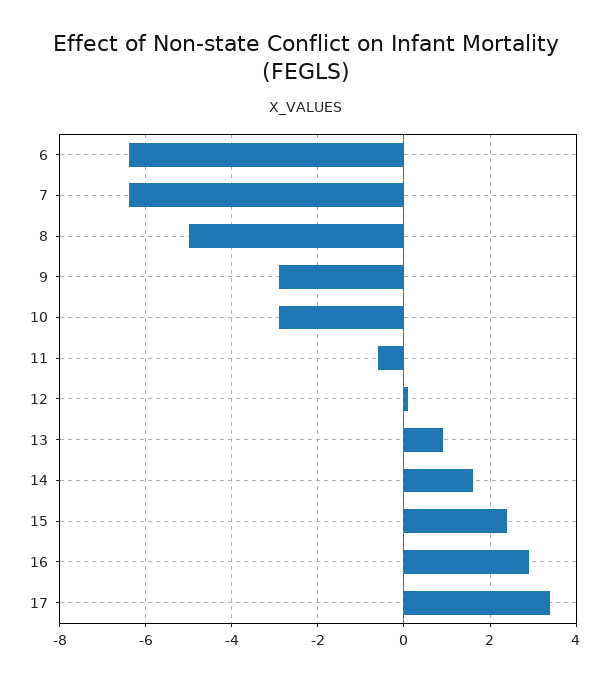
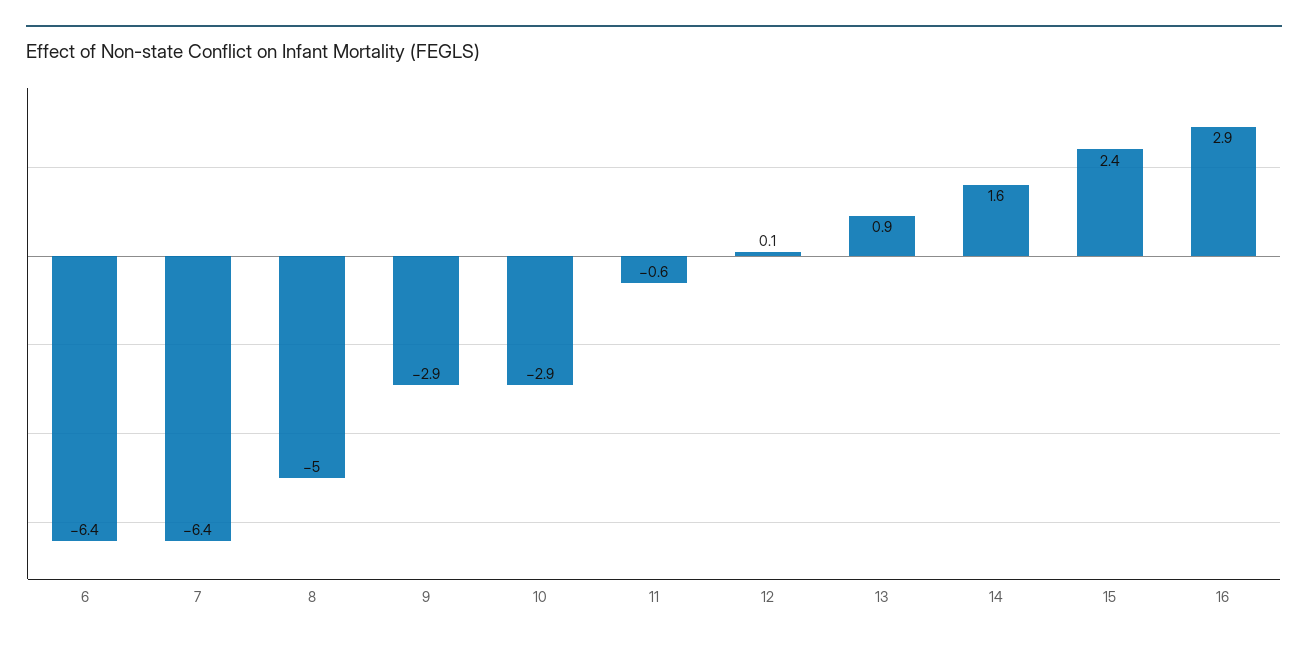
17: 3.5 -> none

